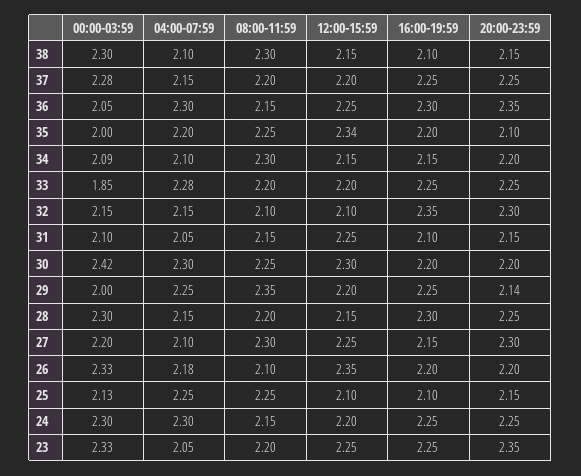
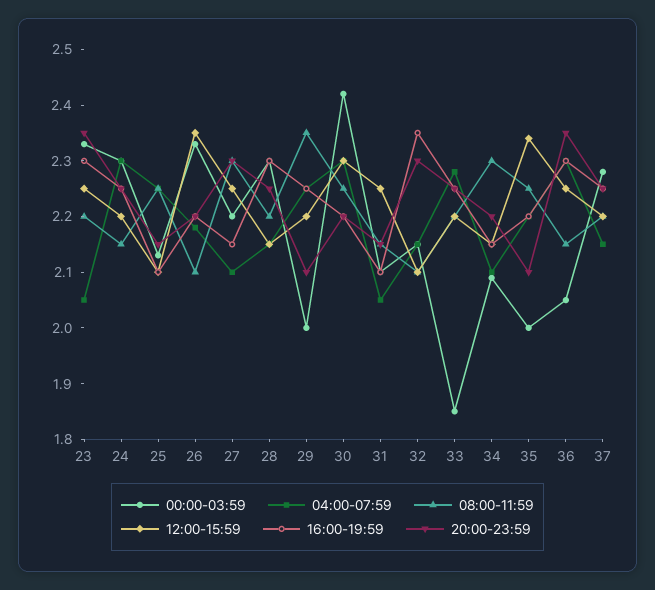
00:00-03:59, 38: 2.3 -> none
04:00-07:59, 38: 2.1 -> none
08:00-11:59, 38: 2.3 -> none
12:00-15:59, 38: 2.15 -> none
16:00-19:59, 38: 2.1 -> none
20:00-23:59, 38: 2.15 -> none
20:00-23:59, 29: 2.14 -> 2.1
16:00-19:59, 23: 2.25 -> 2.3

